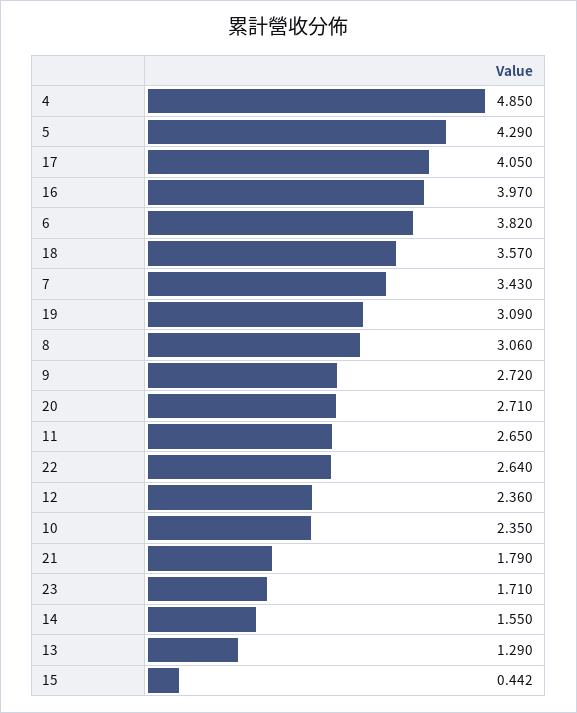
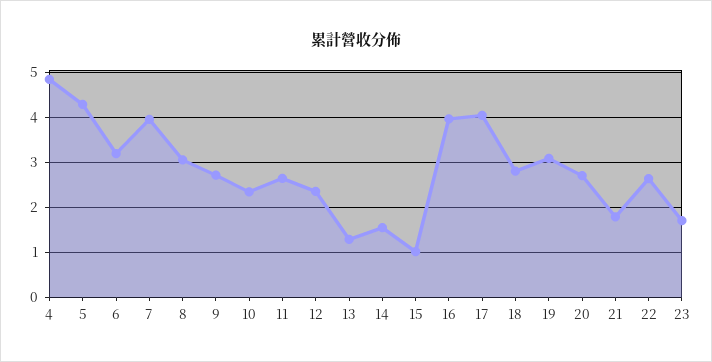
6: 3.82 -> 3.2
18: 3.57 -> 2.8
7: 3.43 -> 4
15: 0.442 -> 1

